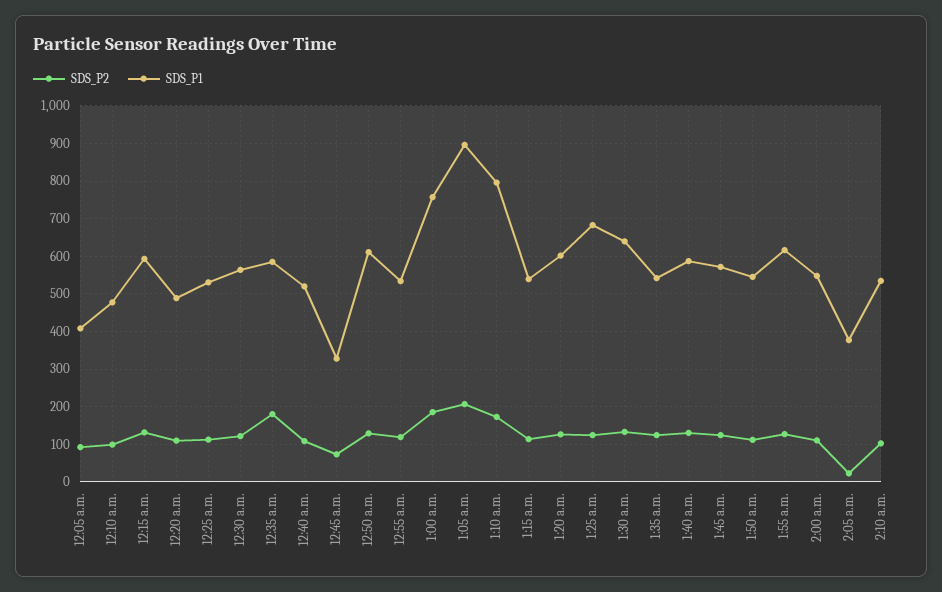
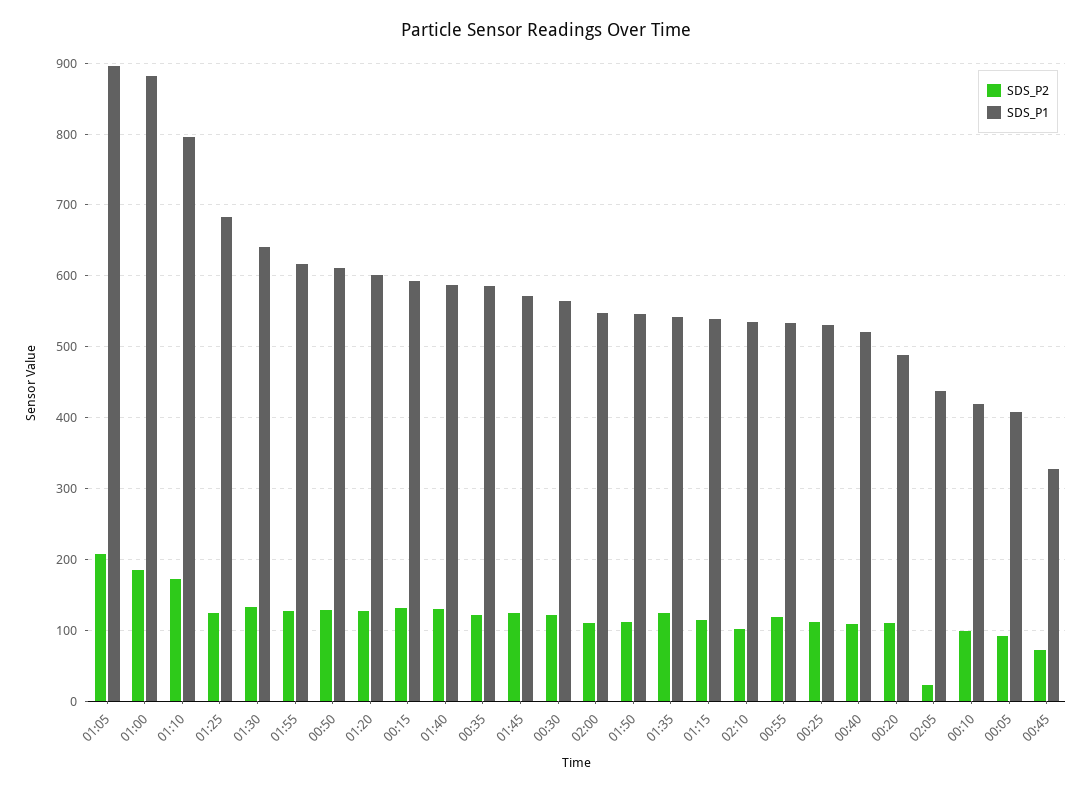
SDS_P1, 12:10 a.m.: 480 -> 420
SDS_P2, 12:35 a.m.: 180 -> 120
SDS_P1, 1:00 a.m.: 760 -> 880
SDS_P1, 2:05 a.m.: 380 -> 440

